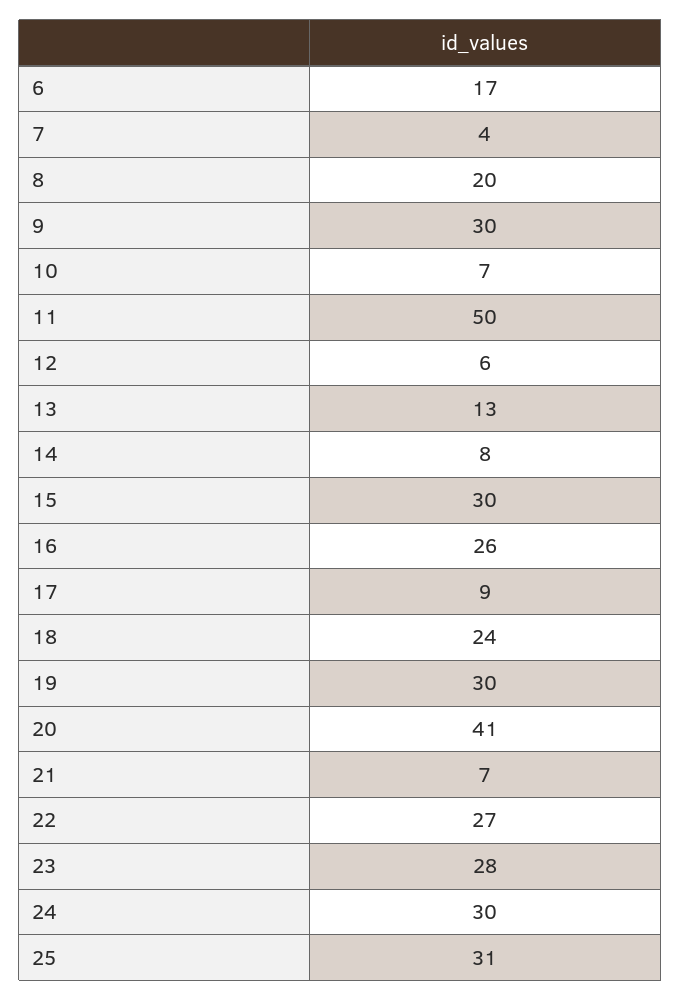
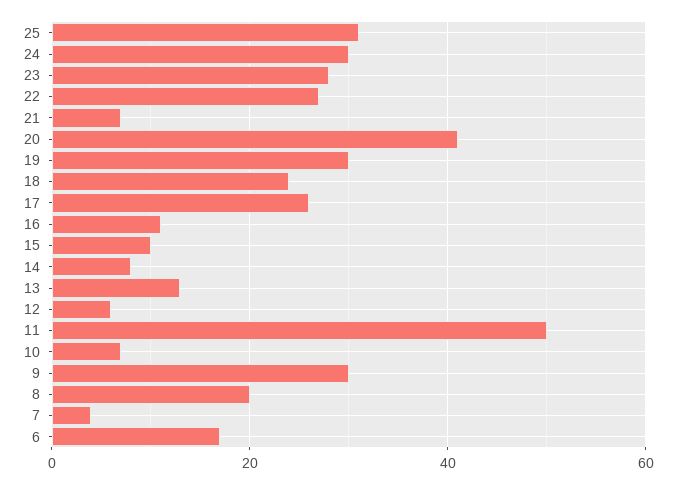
15: 30 -> 10
16: 26 -> 10
17: 9 -> 25

